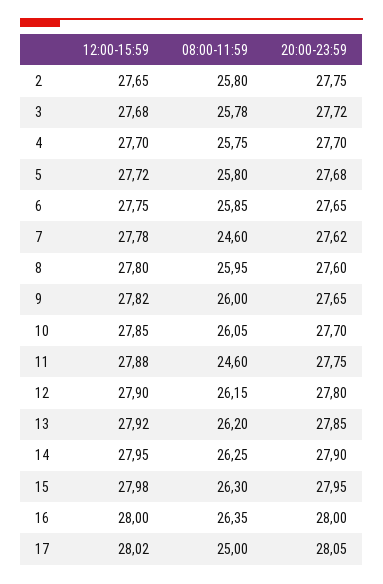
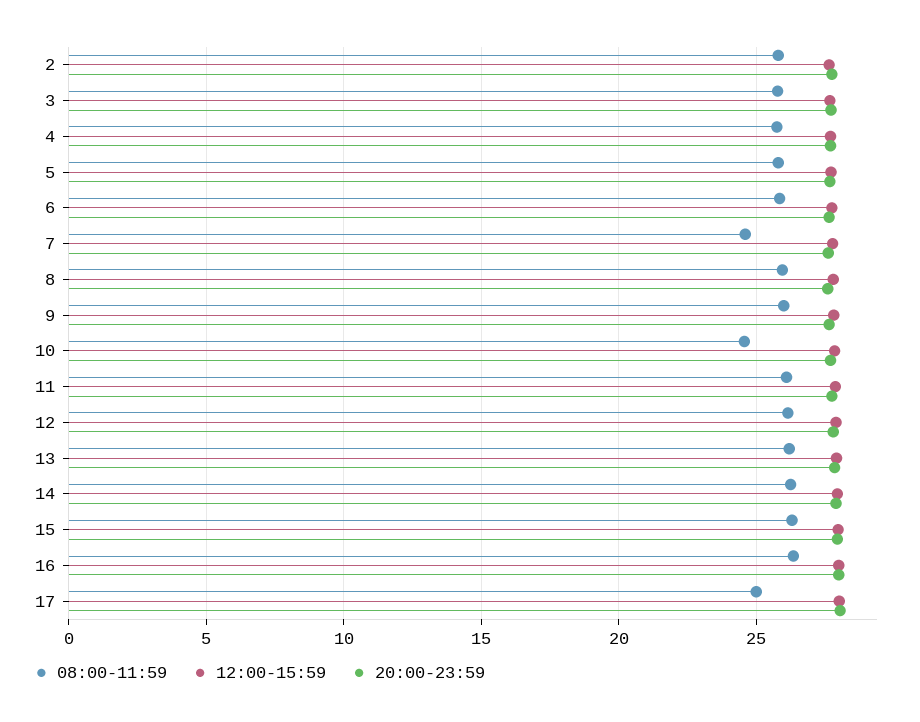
08:00-11:59, 10: 26.05 -> 24.5
08:00-11:59, 11: 24.6 -> 26

